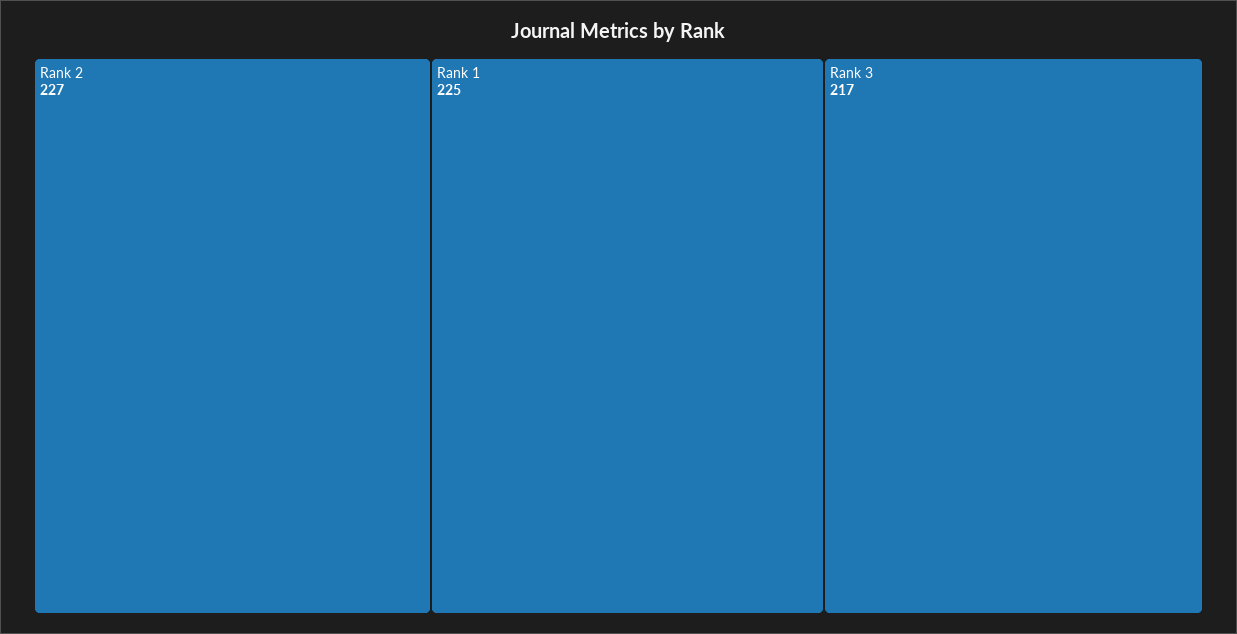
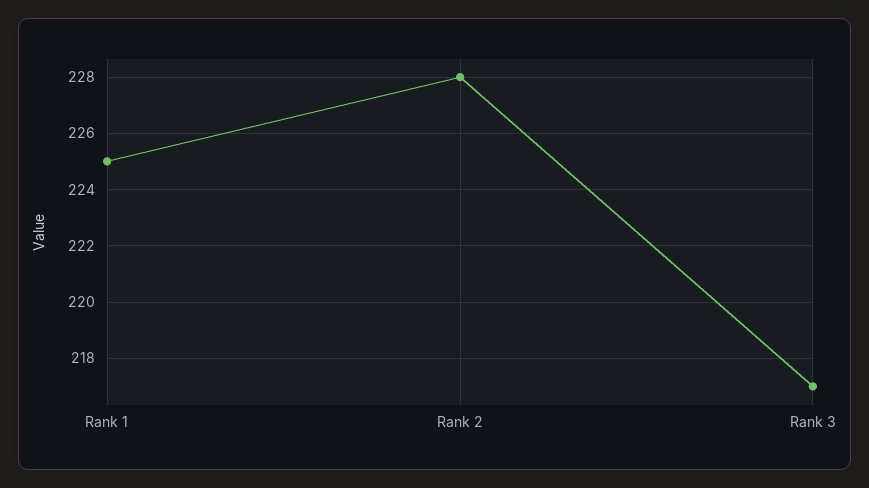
Rank 2: 227 -> 228

